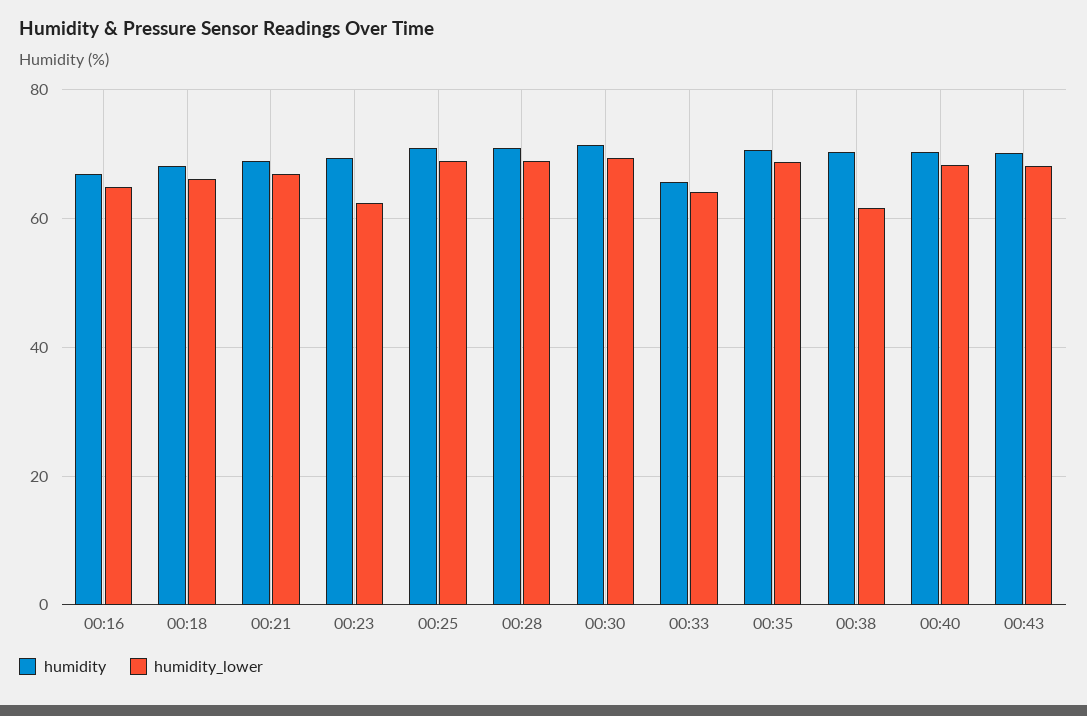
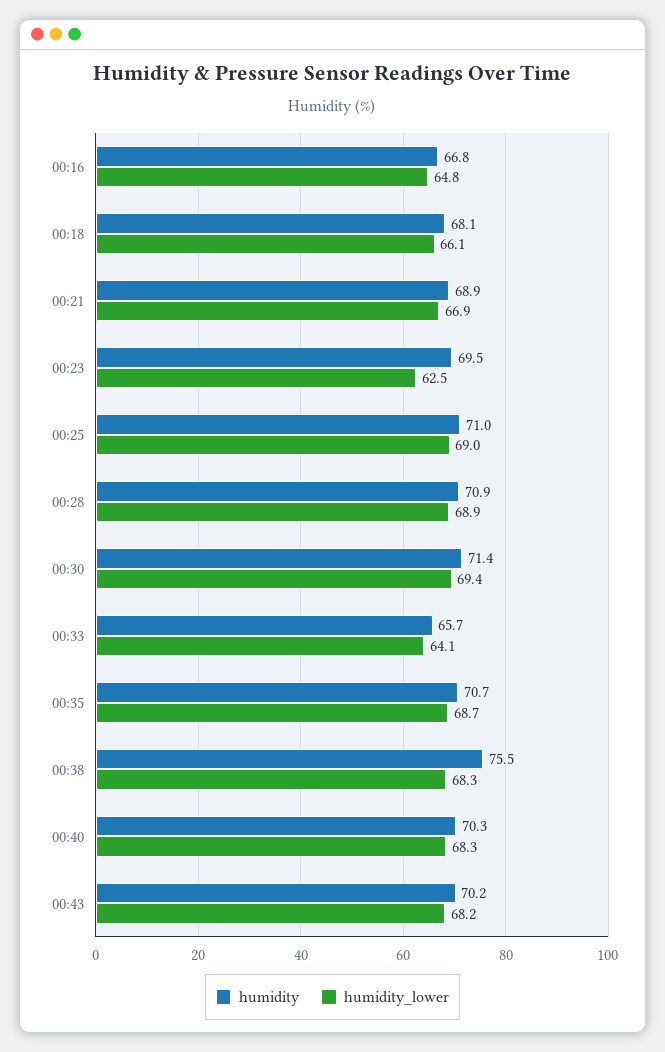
humidity, 00:38: 70 -> 75.5
humidity_lower, 00:38: 62 -> 68.3

